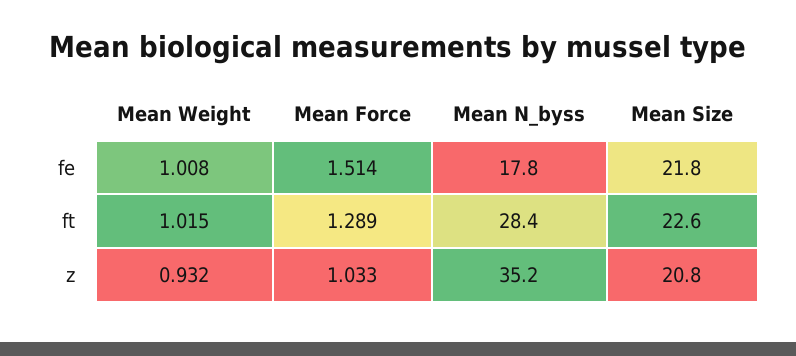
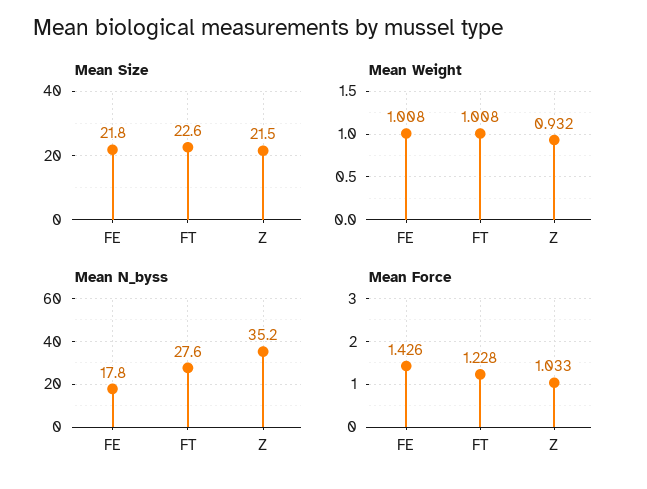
Mean Force, fe: 1.514 -> 1.426
Mean Weight, ft: 1.015 -> 1.008
Mean Force, ft: 1.289 -> 1.228
Mean N_byss, ft: 28.4 -> 27.6
Mean Size, z: 20.8 -> 21.5

